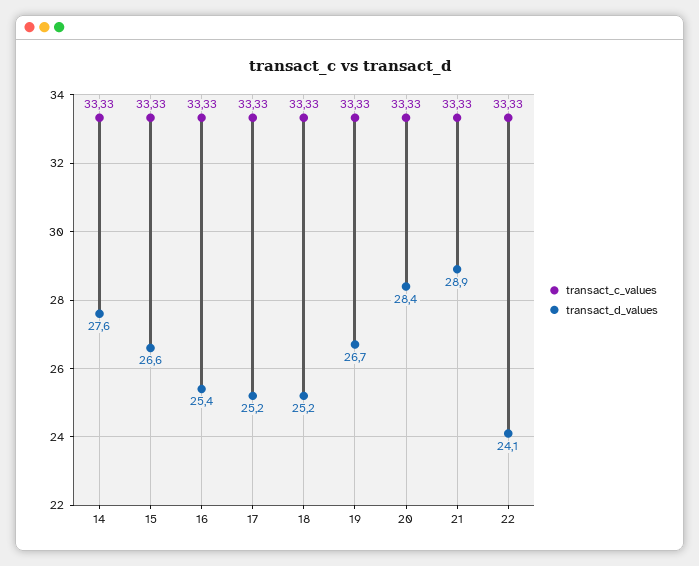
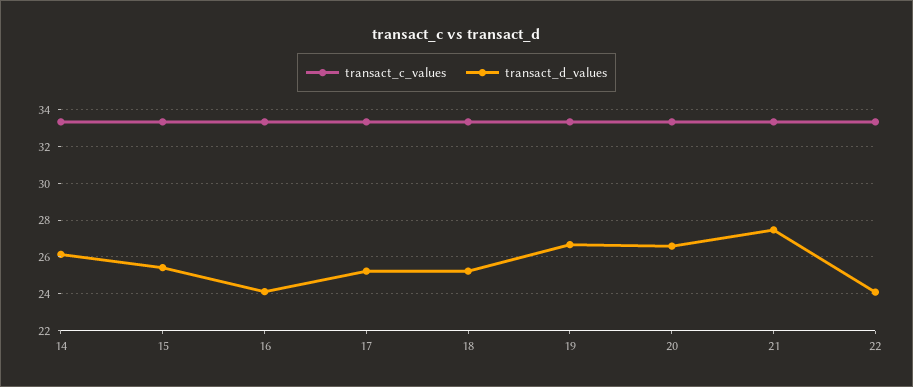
transact_d_values, 14: 27.6 -> 26
transact_d_values, 15: 26.6 -> 25.5
transact_d_values, 16: 25.4 -> 24
transact_d_values, 20: 28.4 -> 26.5
transact_d_values, 21: 28.9 -> 27.5

